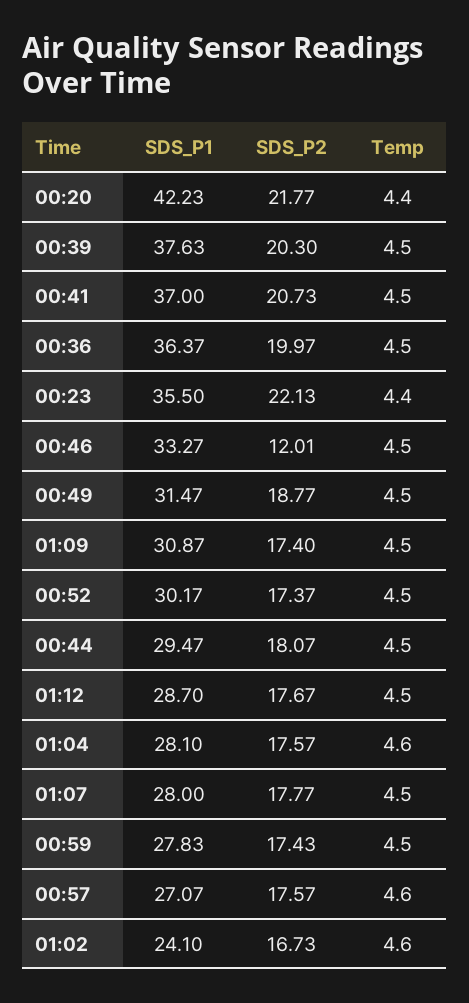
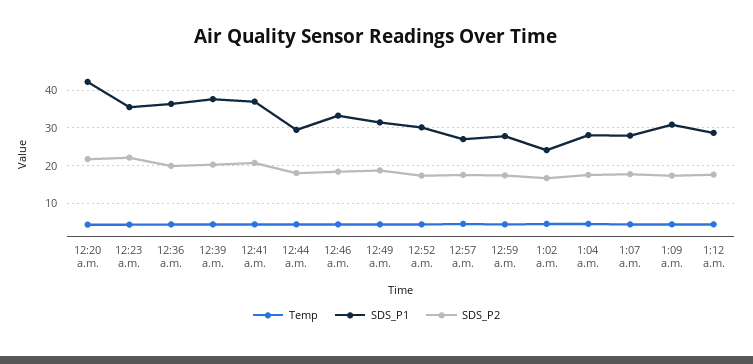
SDS_P2, 00:46: 12.01 -> 18

